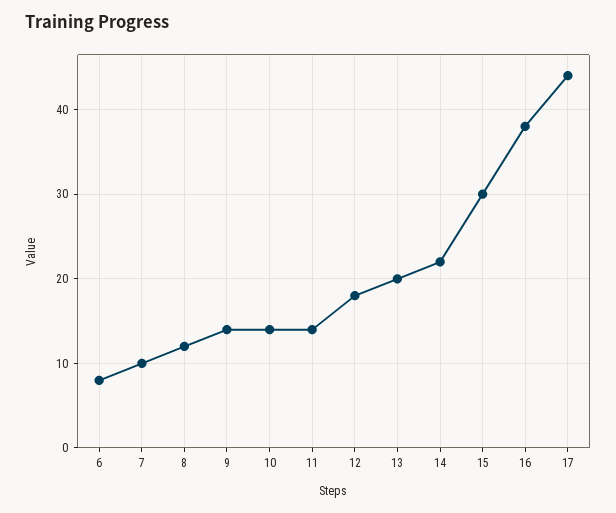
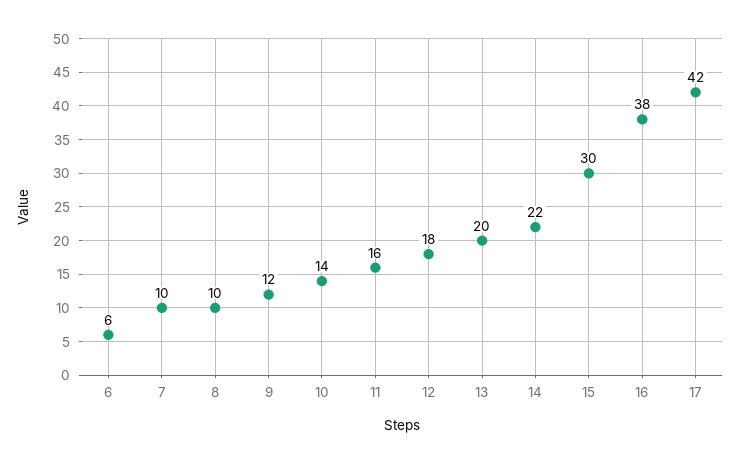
6: 8 -> 6
8: 12 -> 10
9: 14 -> 12
11: 14 -> 16
17: 44 -> 42

